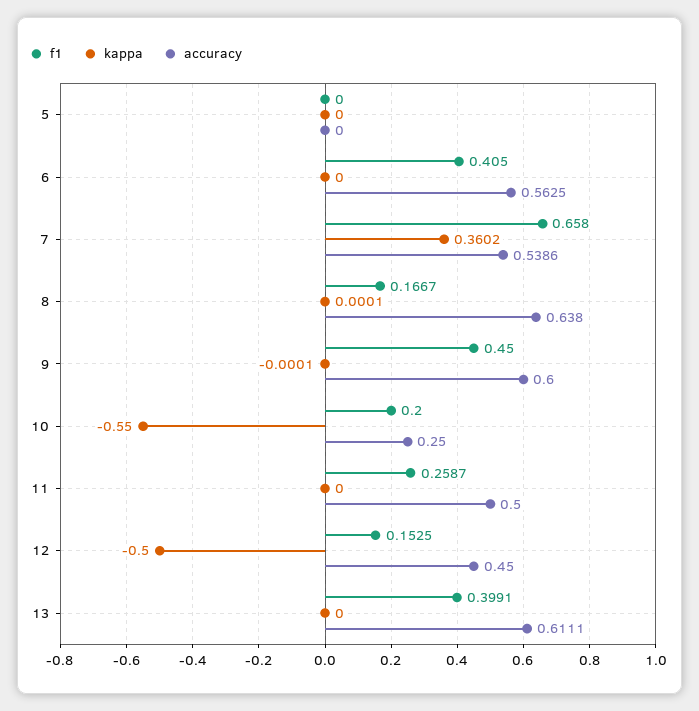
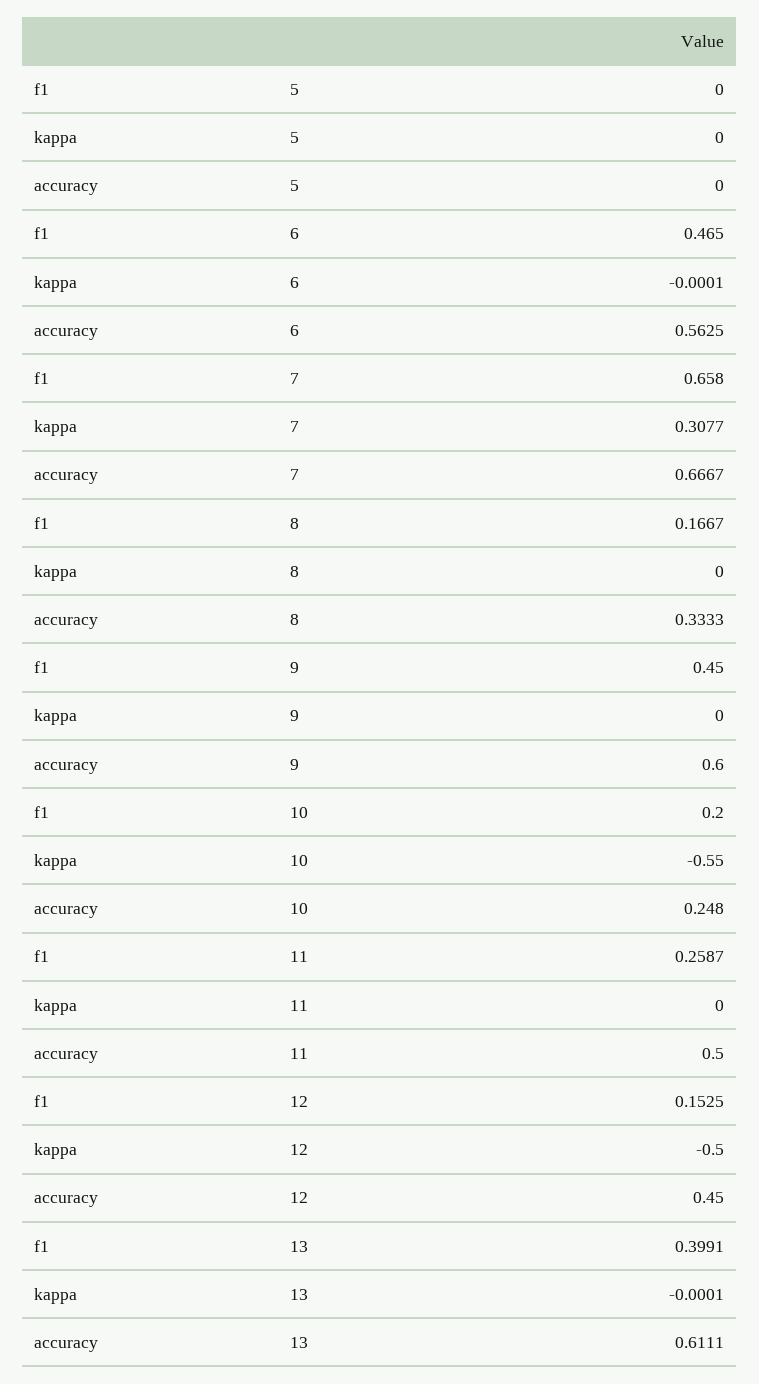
f1, 6: 0.405 -> 0.465
kappa, 6: 0 -> -0.0001
kappa, 7: 0.3602 -> 0.3077
accuracy, 7: 0.5386 -> 0.6667
kappa, 8: 0.0001 -> 0
accuracy, 8: 0.638 -> 0.3333
kappa, 9: -0.0001 -> 0
accuracy, 10: 0.25 -> 0.248
kappa, 13: 0 -> -0.0001

